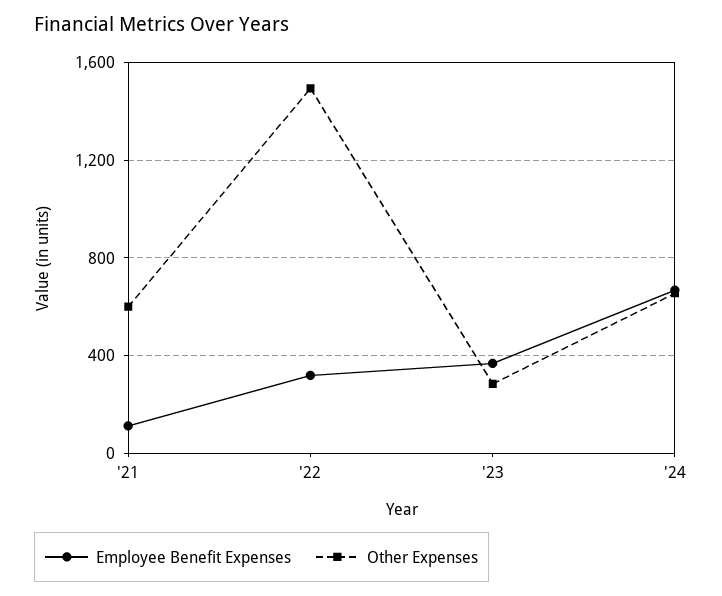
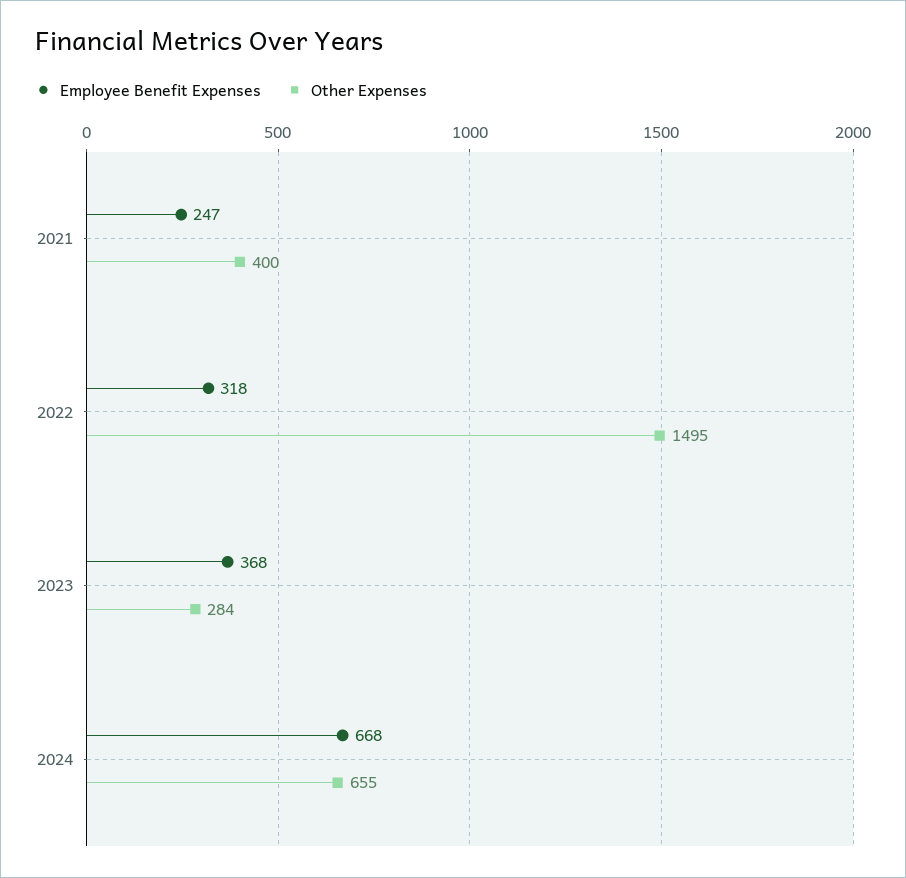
Employee Benefit Expenses, '21: 100 -> 247
Other Expenses, '21: 600 -> 400

